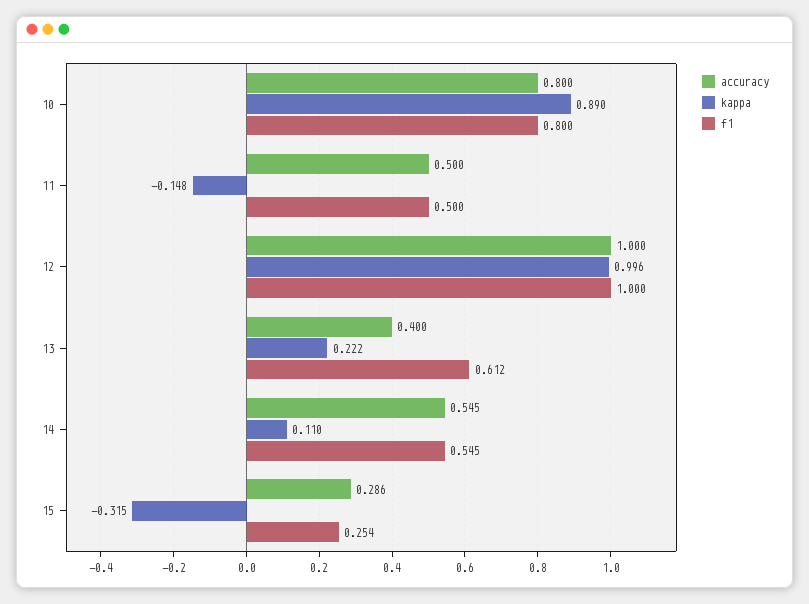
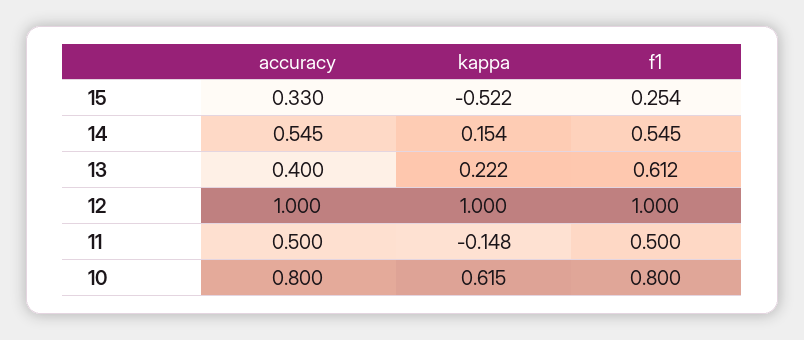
kappa, 10: 0.89 -> 0.615
kappa, 12: 0.996 -> 1
kappa, 14: 0.11 -> 0.154
accuracy, 15: 0.286 -> 0.33
kappa, 15: -0.315 -> -0.522

